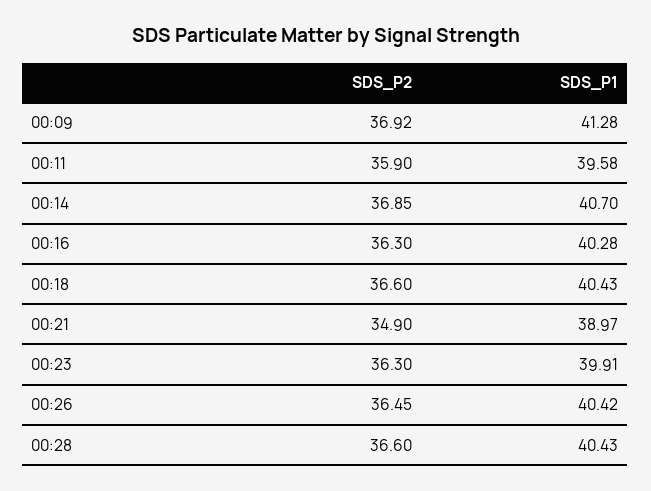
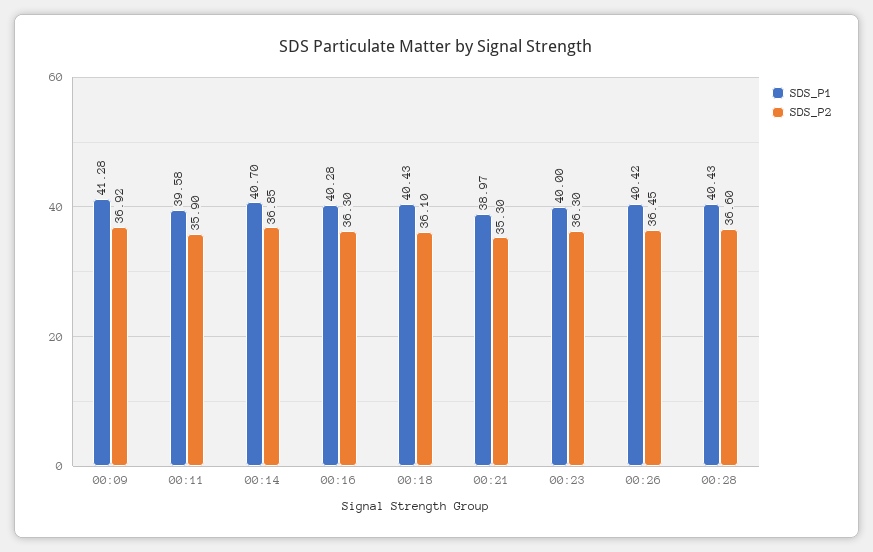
SDS_P2, 00:18: 36.6 -> 36.1
SDS_P2, 00:21: 34.9 -> 35.3
SDS_P1, 00:23: 39.91 -> 40

